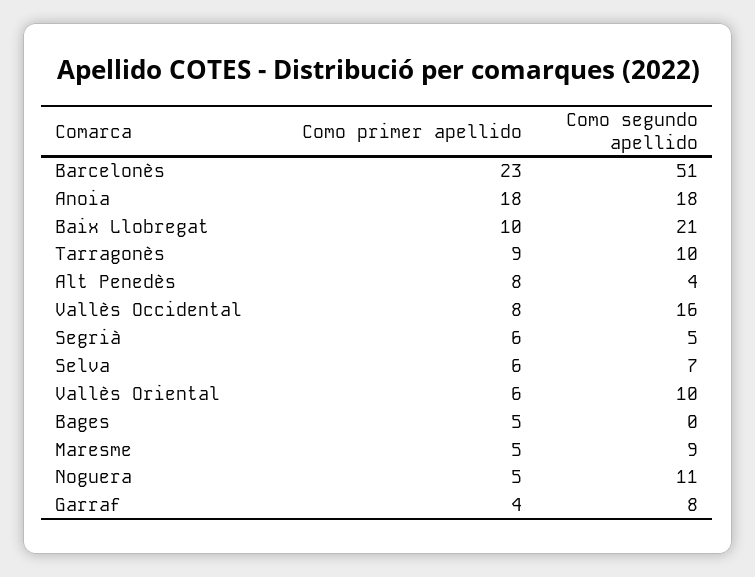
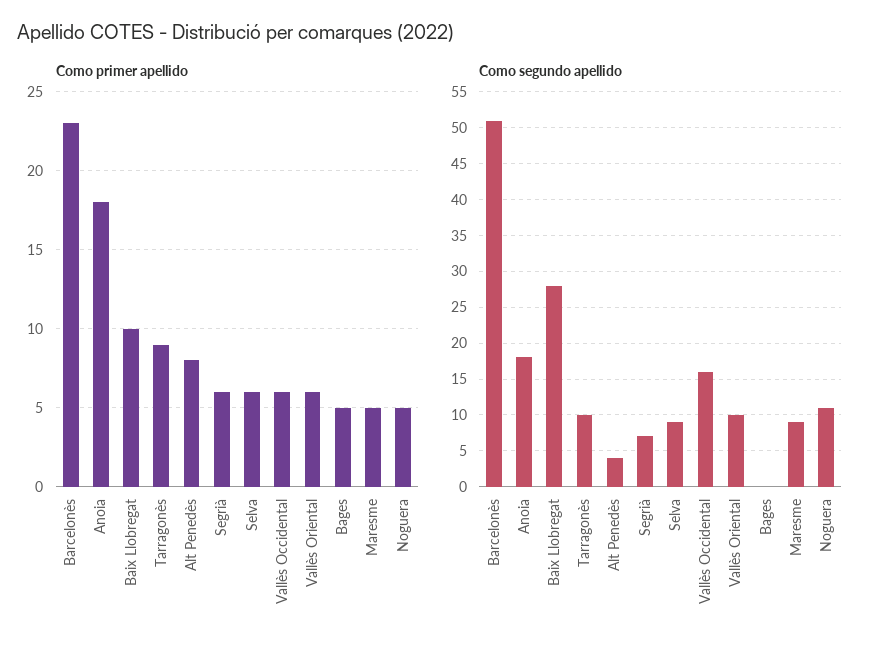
Como segundo apellido, Baix Llobregat: 21 -> 28
Como primer apellido, Vallès Occidental: 8 -> 6
Como segundo apellido, Segrià: 5 -> 7
Como segundo apellido, Selva: 7 -> 9
Como primer apellido, Garraf: 4 -> none
Como segundo apellido, Garraf: 8 -> none

